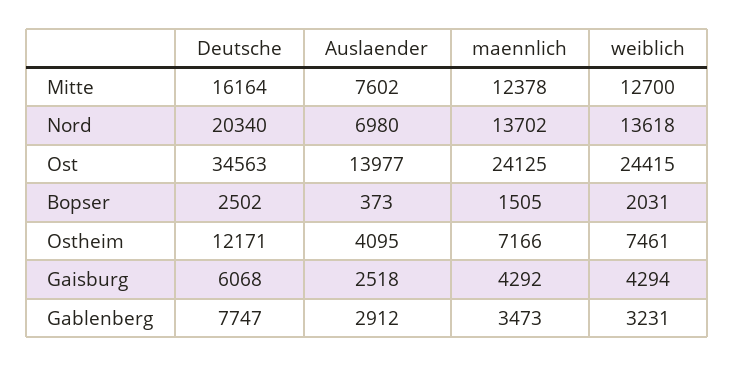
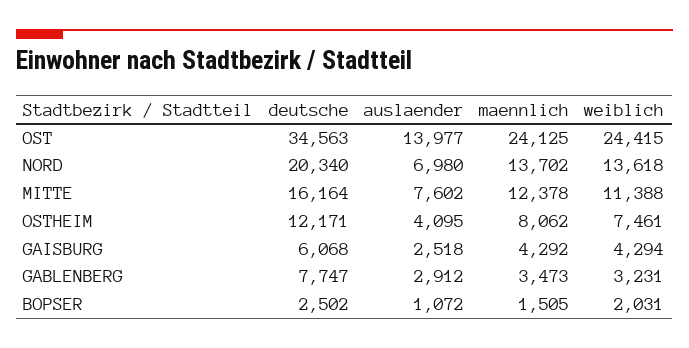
weiblich, Mitte: 12700 -> 11388
Auslaender, Bopser: 373 -> 1072
maennlich, Ostheim: 7166 -> 8062

